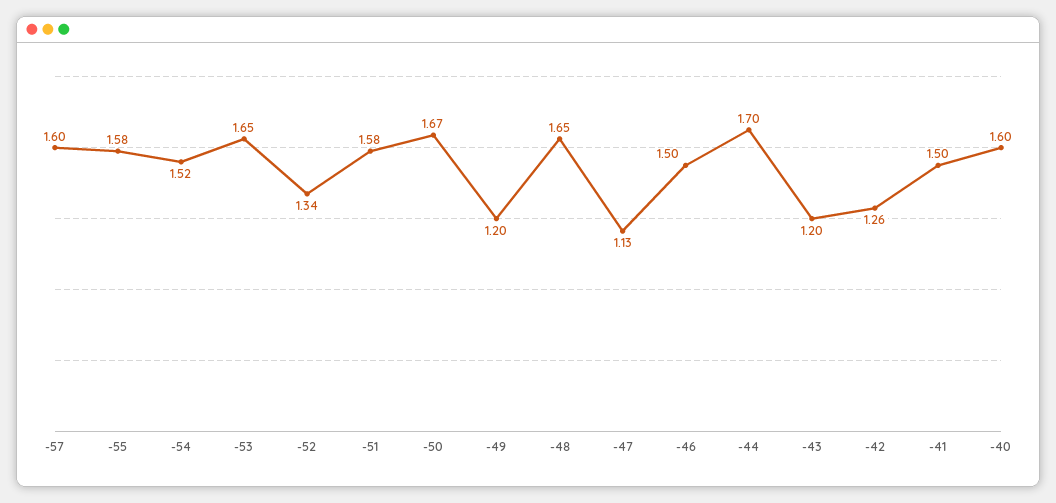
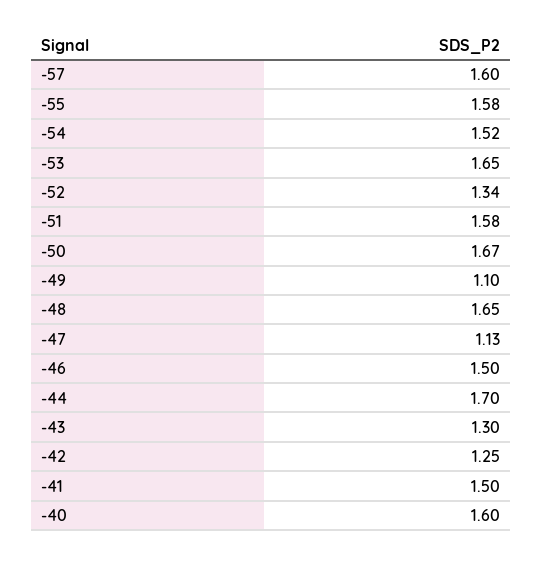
-49: 1.2 -> 1.1
-43: 1.2 -> 1.3
-42: 1.26 -> 1.25

